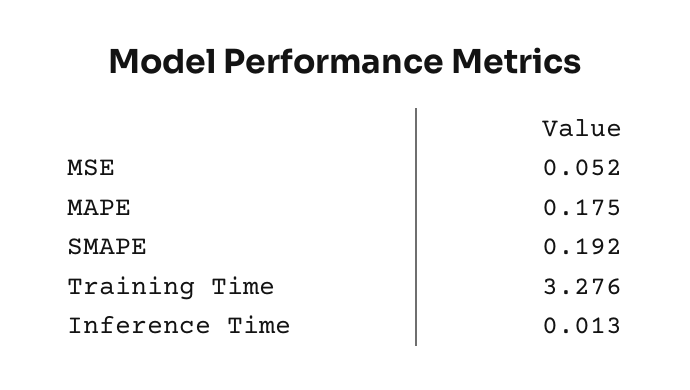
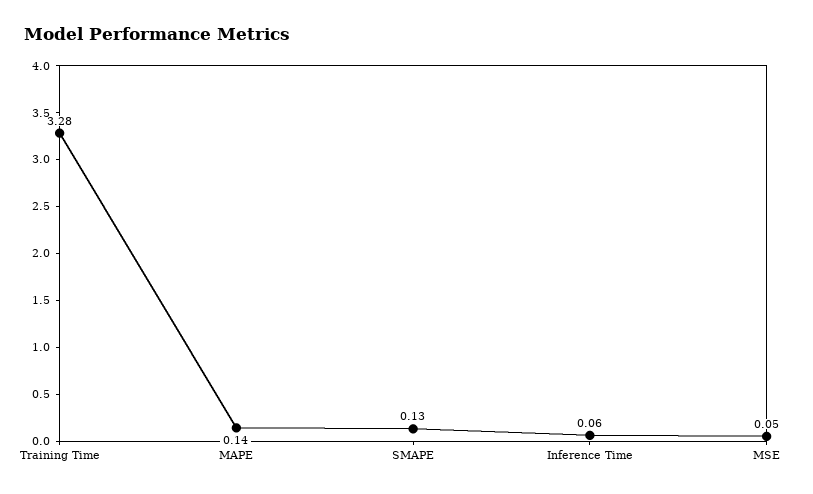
MAPE: 0.175 -> 0.14
SMAPE: 0.192 -> 0.13
Inference Time: 0.013 -> 0.06

